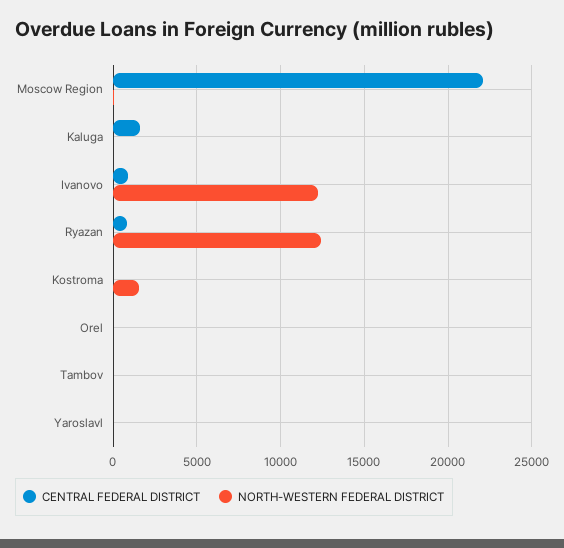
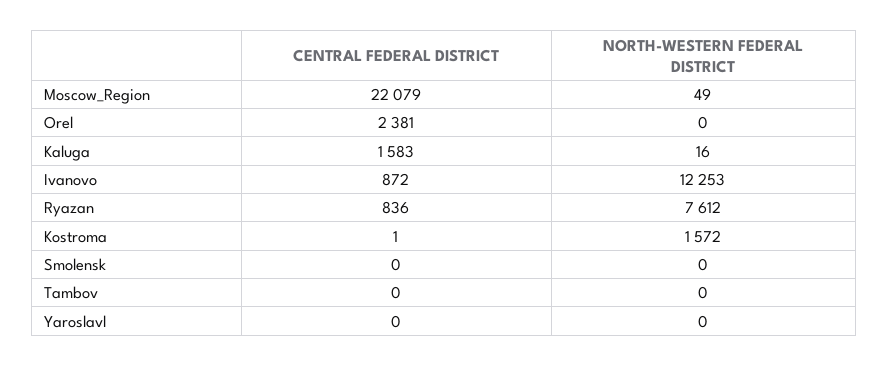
NORTH-WESTERN FEDERAL DISTRICT, Ryazan: 12500 -> 7612
CENTRAL FEDERAL DISTRICT, Orel: 0 -> 2381
CENTRAL FEDERAL DISTRICT, Smolensk: none -> 0
NORTH-WESTERN FEDERAL DISTRICT, Smolensk: none -> 0

